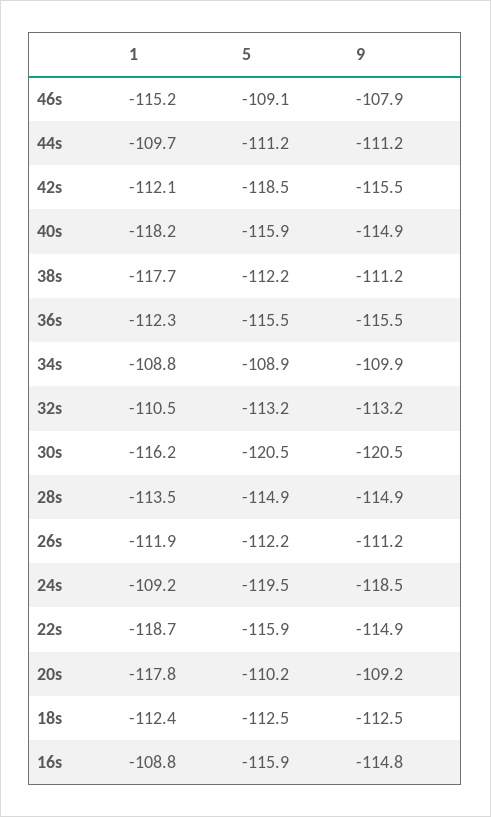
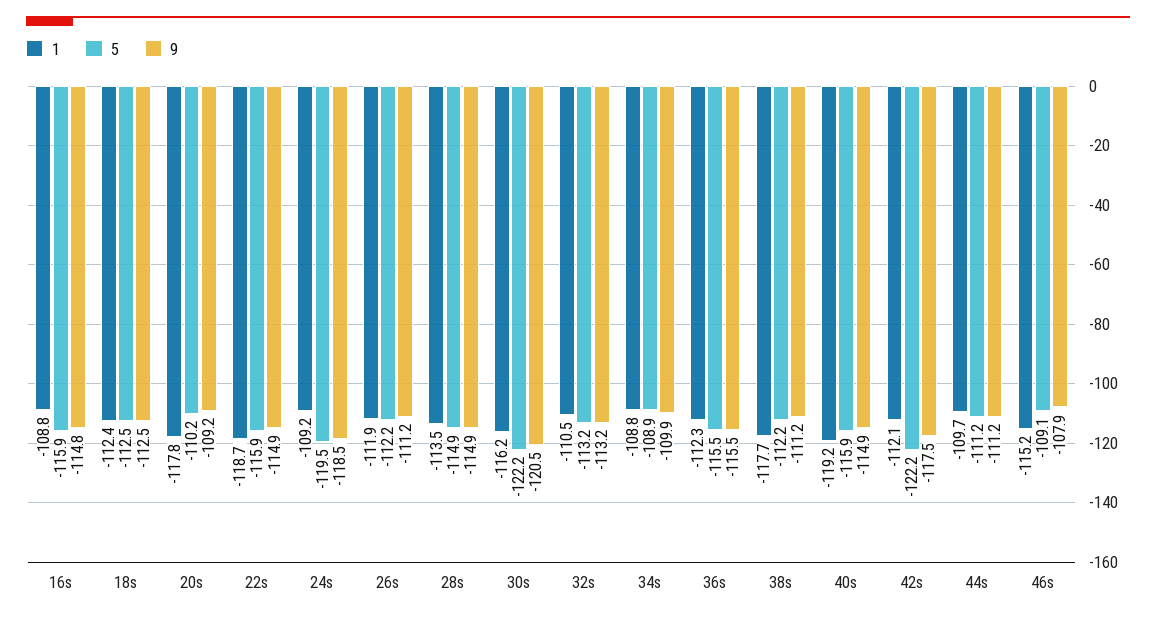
5, 42s: -118.5 -> -122.2
9, 42s: -115.5 -> -117.5
1, 40s: -118.2 -> -119.2
5, 30s: -120.5 -> -122.2

